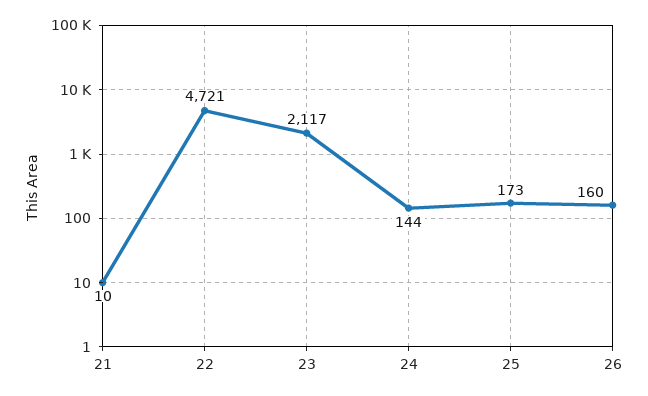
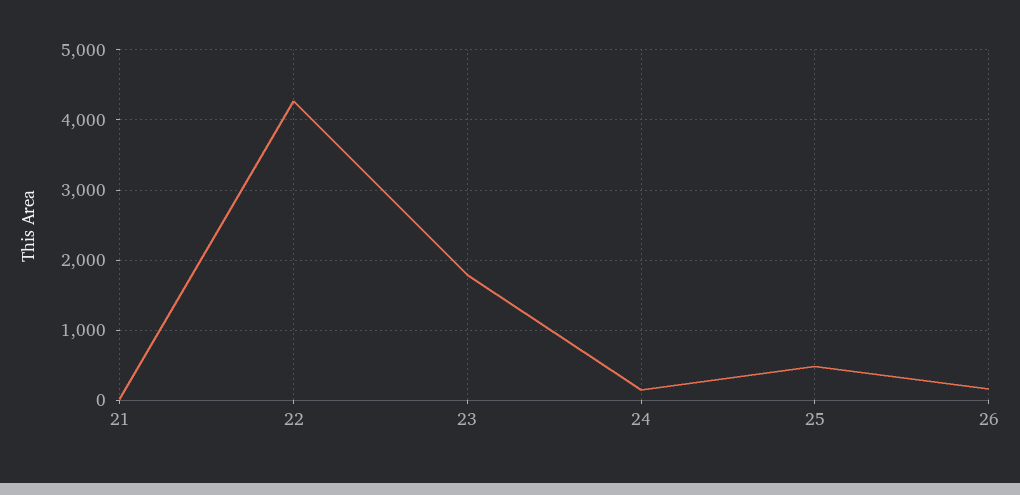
22: 4721 -> 4300
23: 2117 -> 1800
25: 173 -> 500

